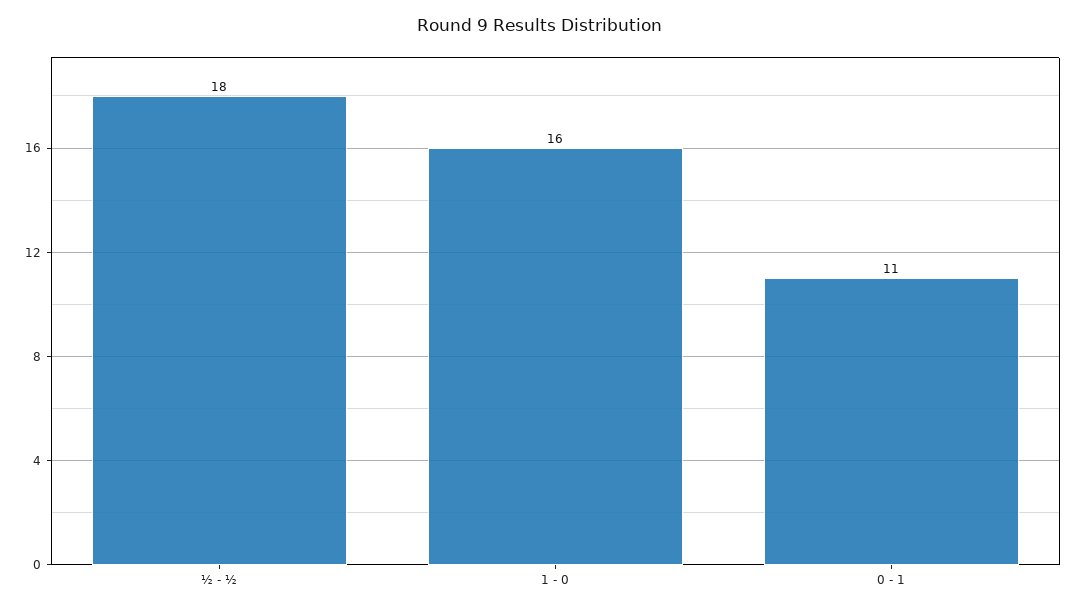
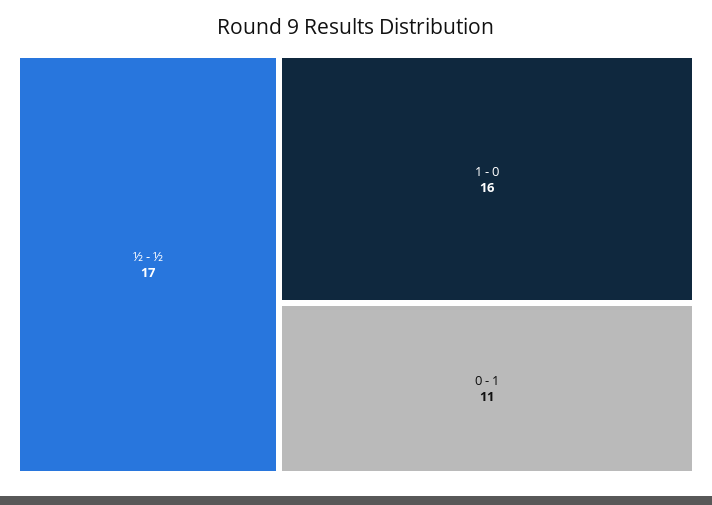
½ - ½: 18 -> 17

